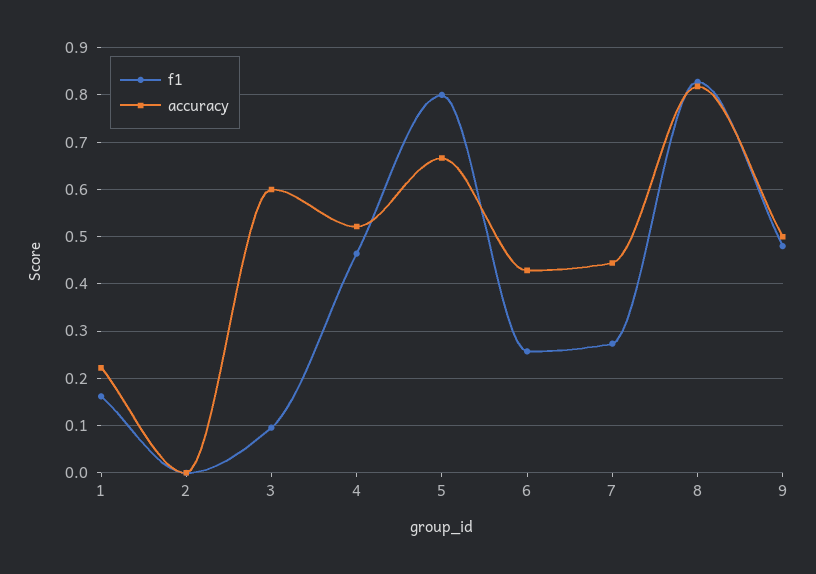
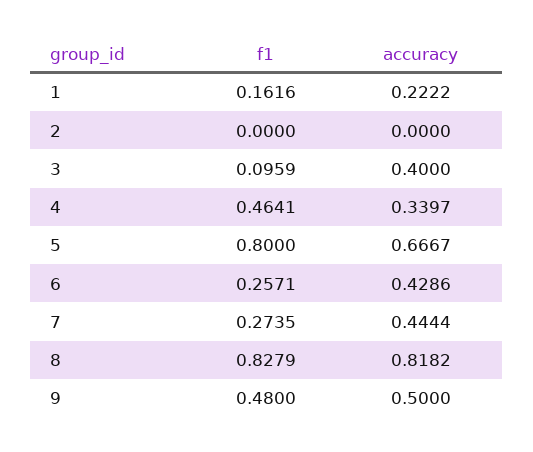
accuracy, 3: 0.6 -> 0.4
accuracy, 4: 0.52 -> 0.3397

